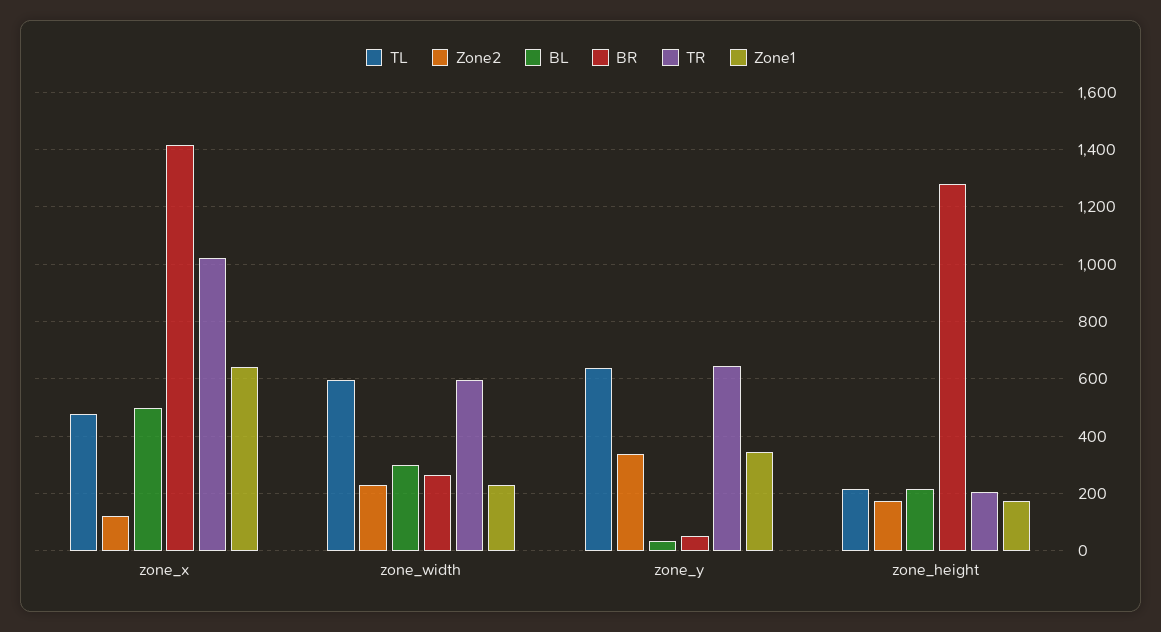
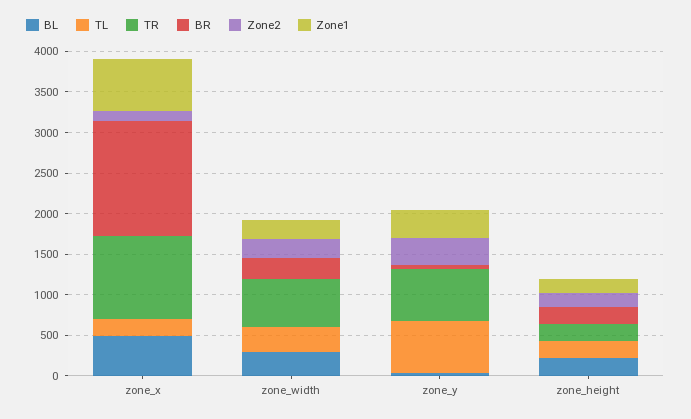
TL, zone_x: 475 -> 200
TL, zone_width: 600 -> 300
BR, zone_height: 1275 -> 200

